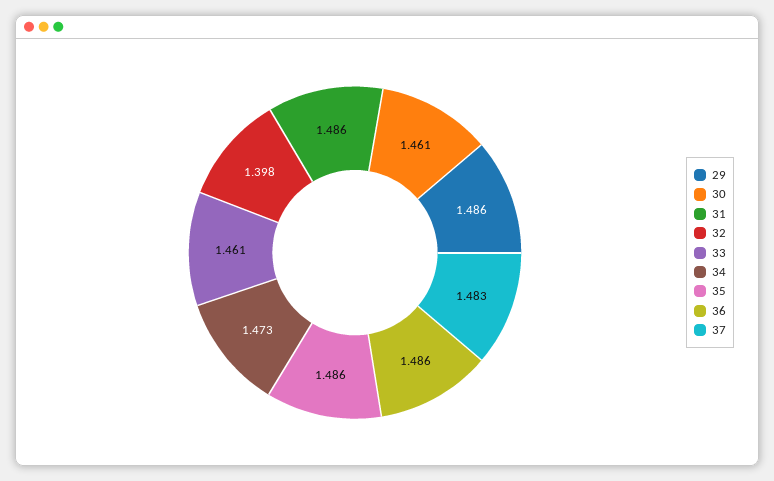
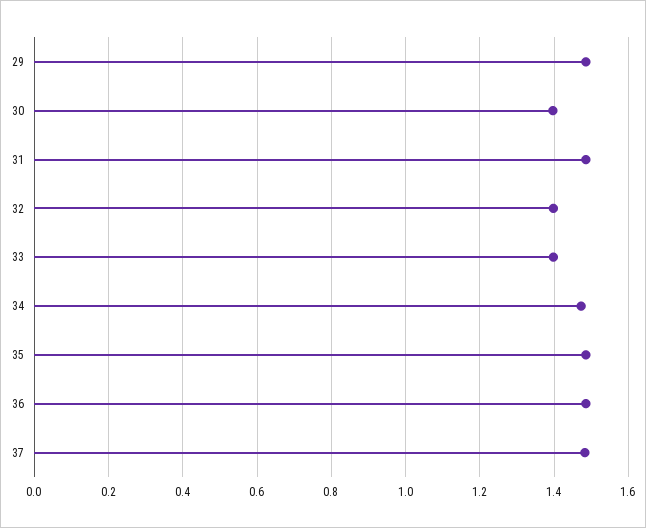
30: 1.461 -> 1.4
33: 1.461 -> 1.4

